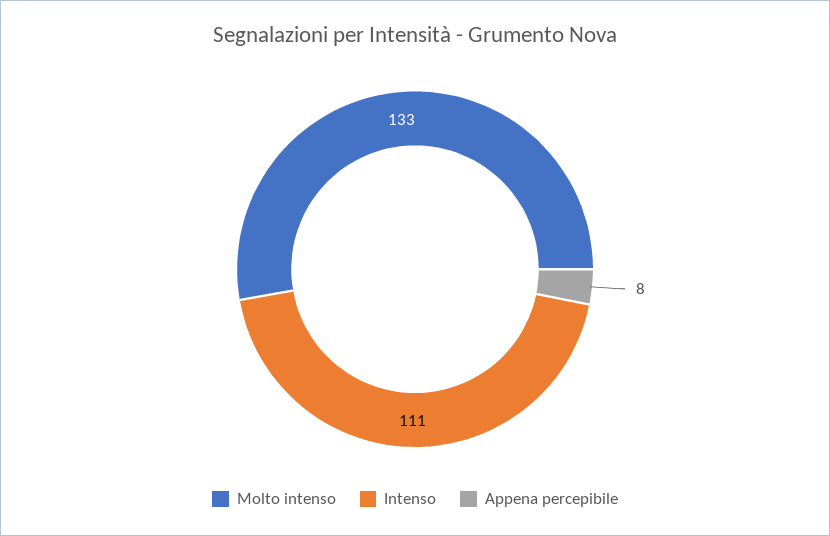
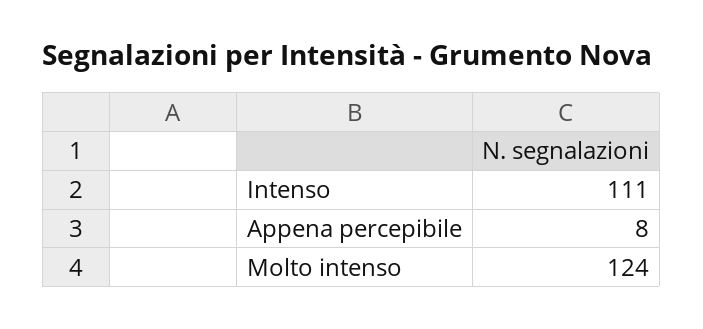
Molto intenso: 133 -> 124

